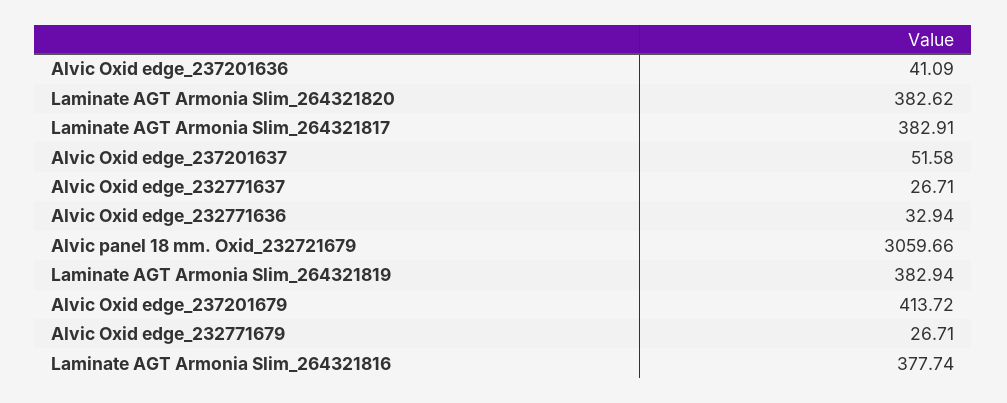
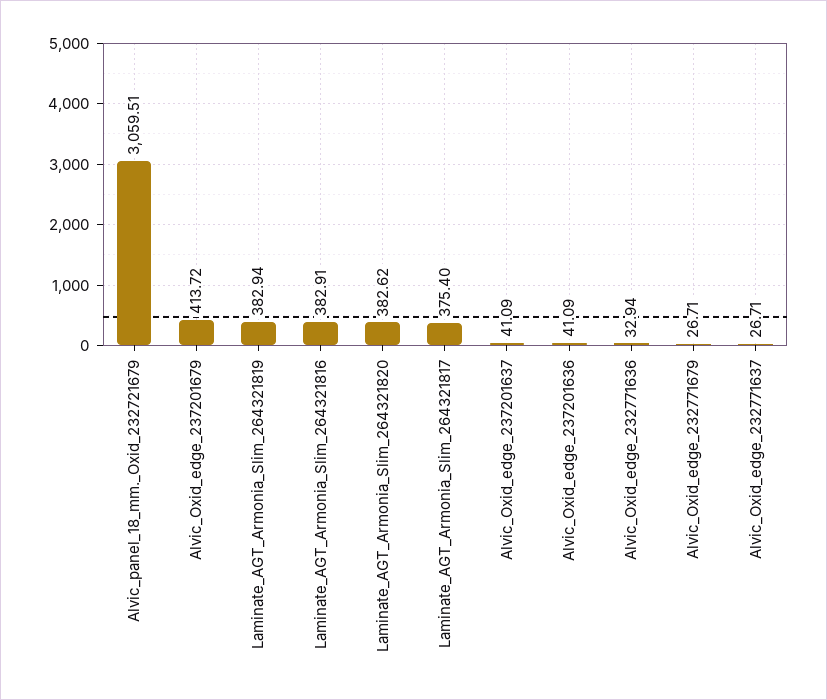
Laminate AGT Armonia Slim_264321817: 382.91 -> 375.4
Alvic Oxid edge_237201637: 51.58 -> 41.09
Alvic panel 18 mm. Oxid_232721679: 3059.66 -> 3059.51
Laminate AGT Armonia Slim_264321816: 377.74 -> 382.91

